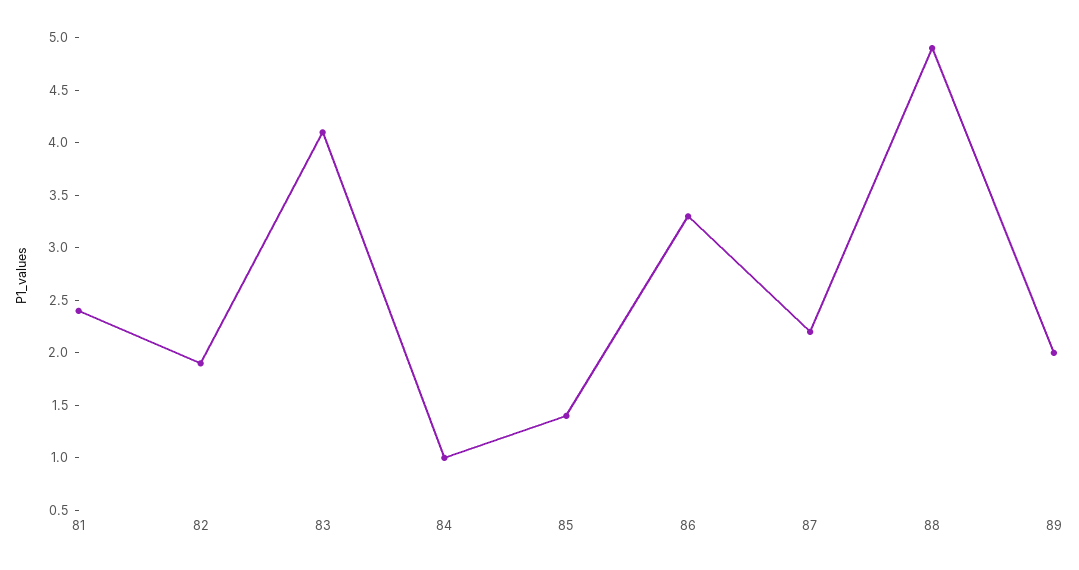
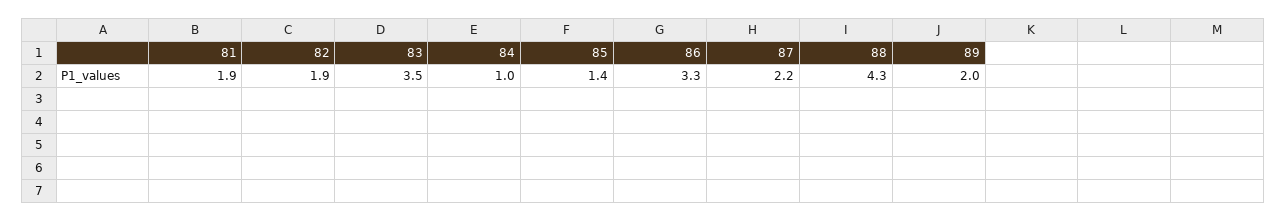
81: 2.4 -> 1.9
83: 4.1 -> 3.5
88: 4.9 -> 4.3

